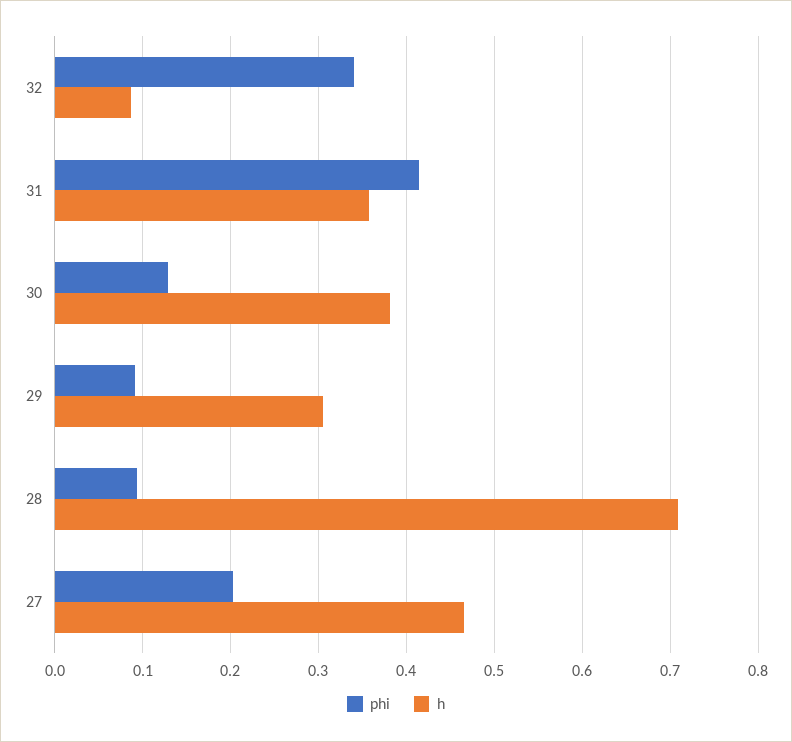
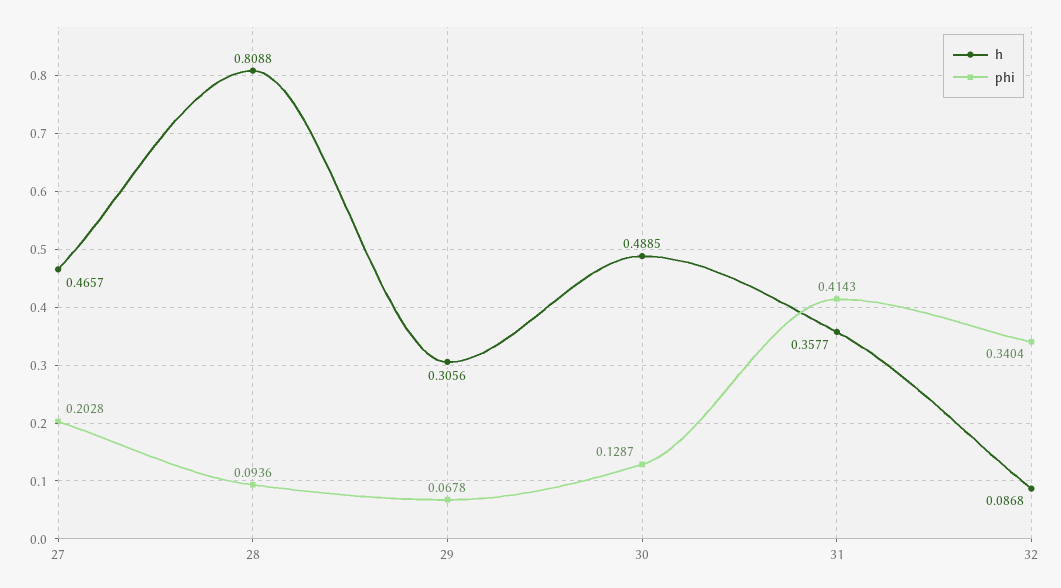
h, 30: 0.38 -> 0.4885
phi, 29: 0.09 -> 0.0678
h, 28: 0.71 -> 0.8088

